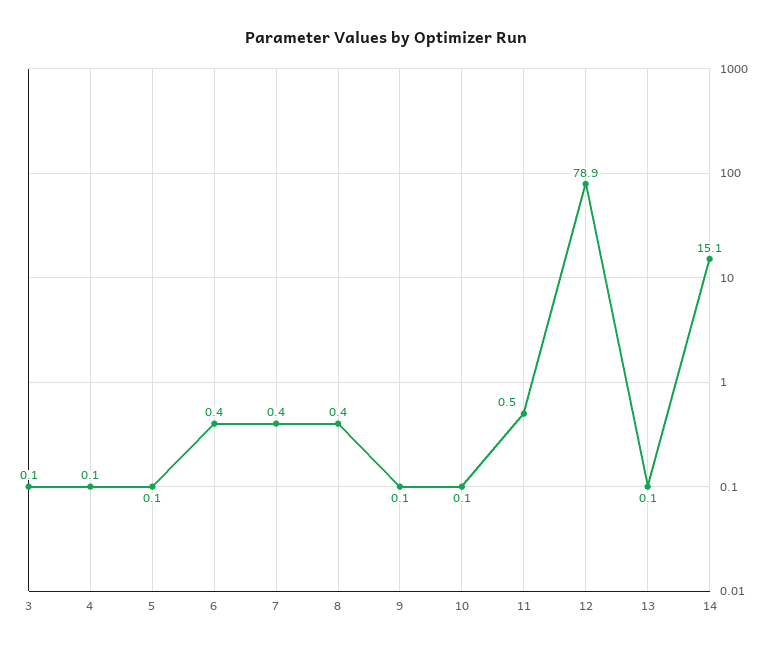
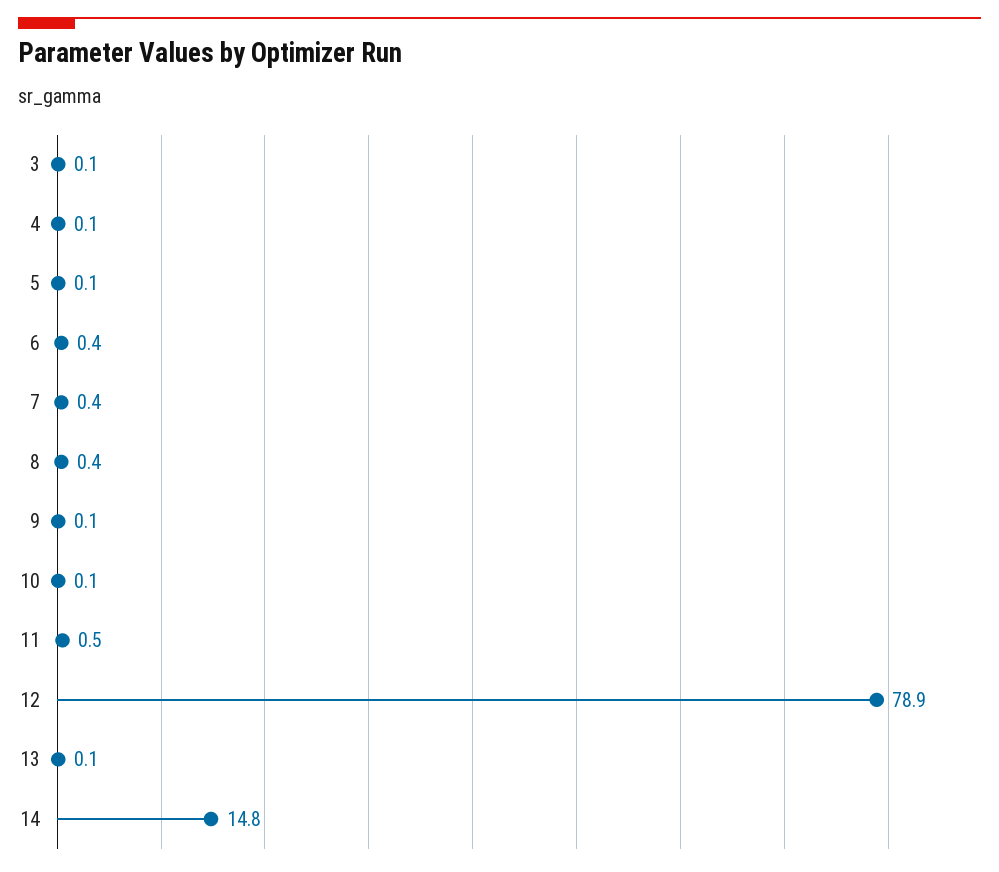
14: 15.1 -> 14.8

